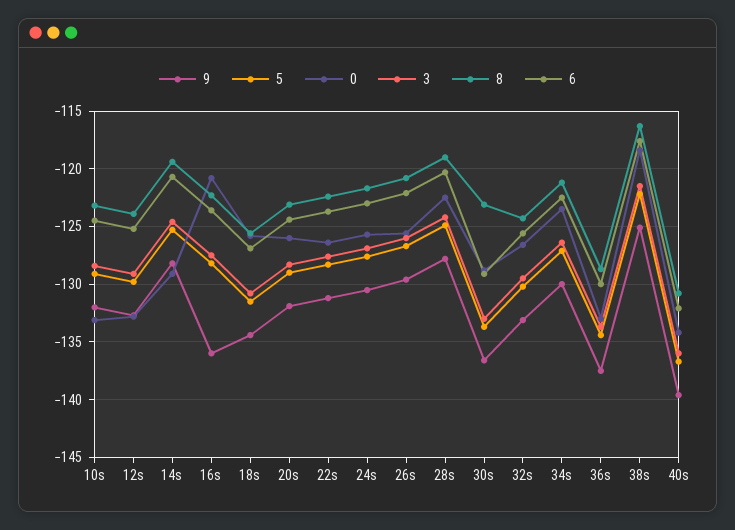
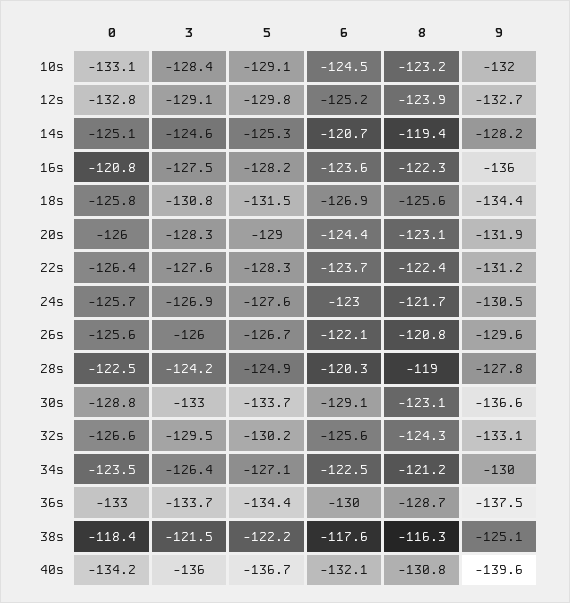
0, 14s: -129 -> -125.1

